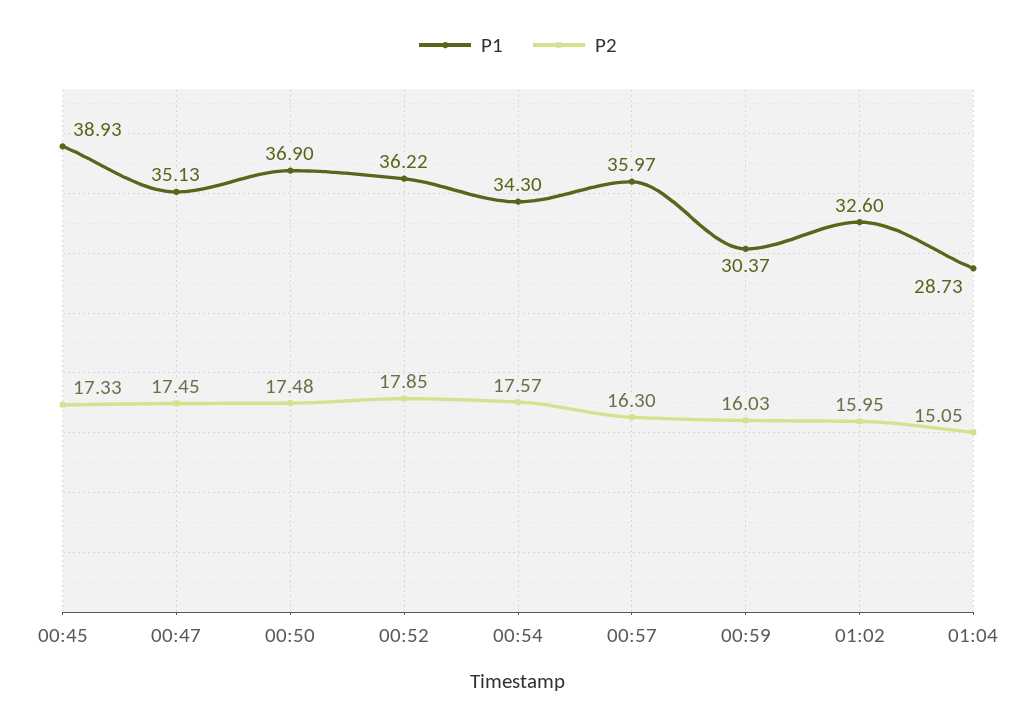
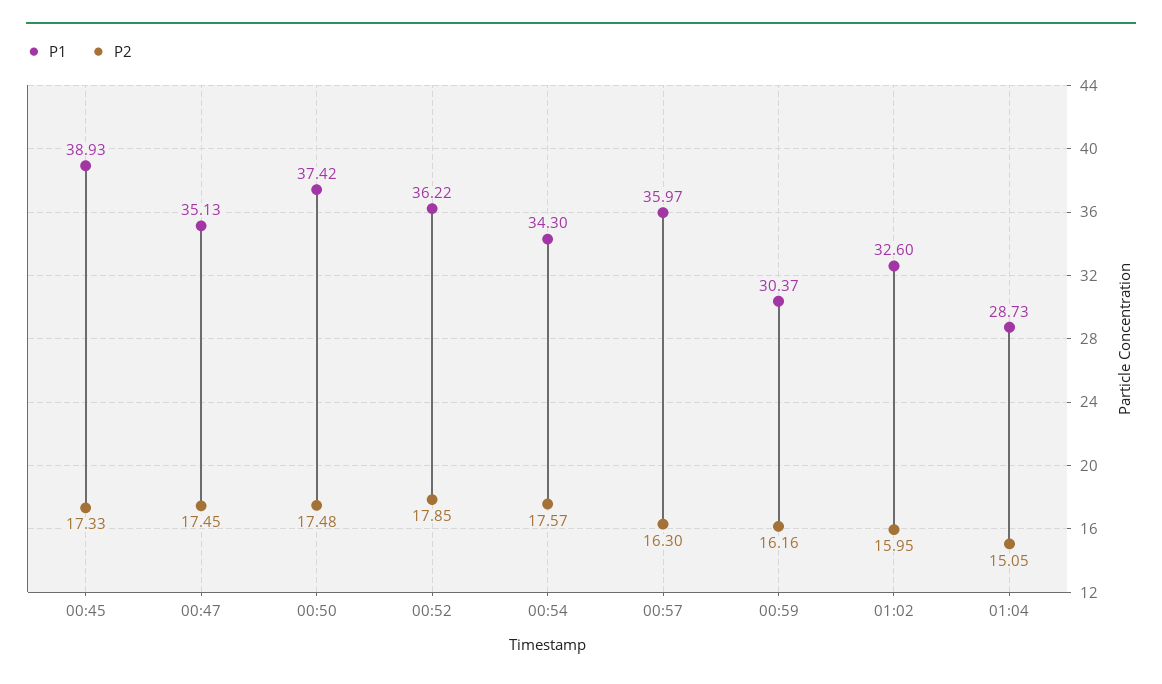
P1, 00:50: 36.9 -> 37.42
P2, 00:59: 16.03 -> 16.16

